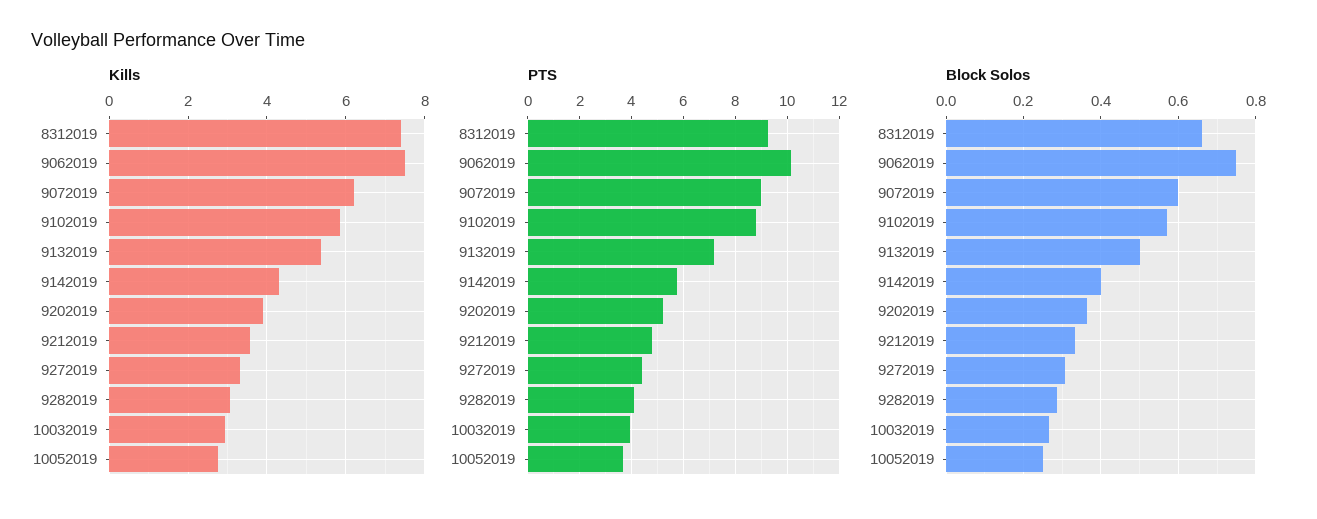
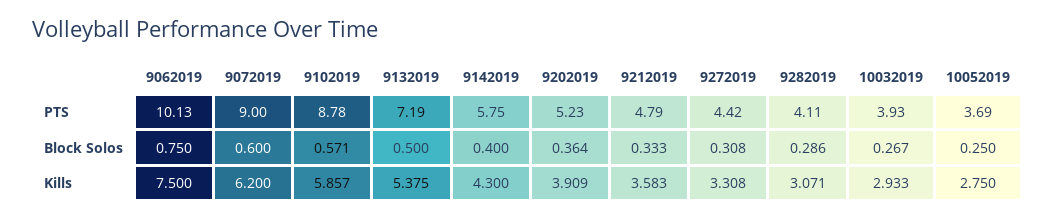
Kills, 8312019: 7.4 -> none
PTS, 8312019: 9.25 -> none
Block Solos, 8312019: 0.66 -> none

